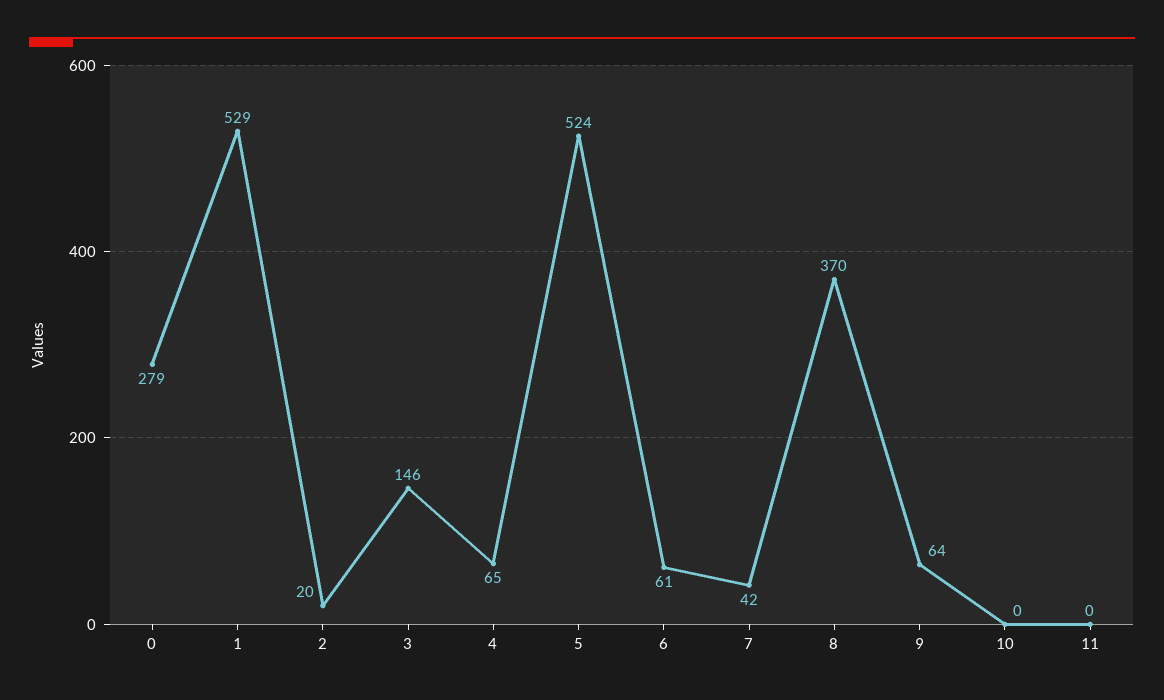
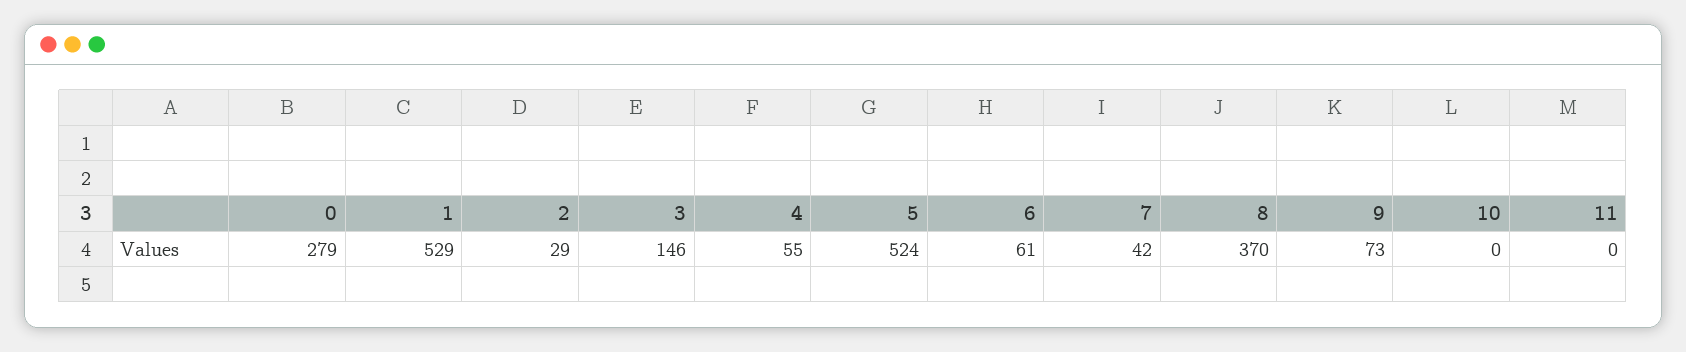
2: 20 -> 29
4: 65 -> 55
9: 64 -> 73

